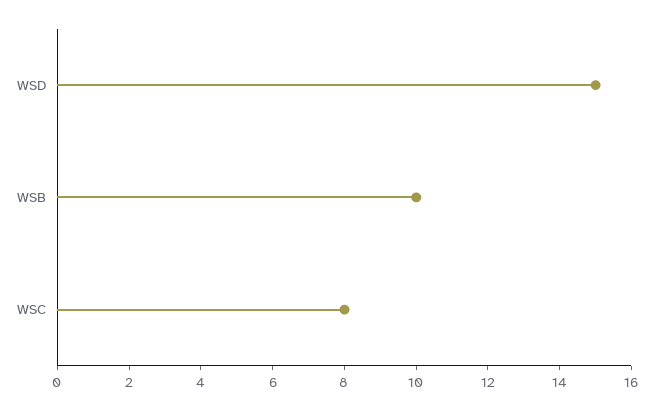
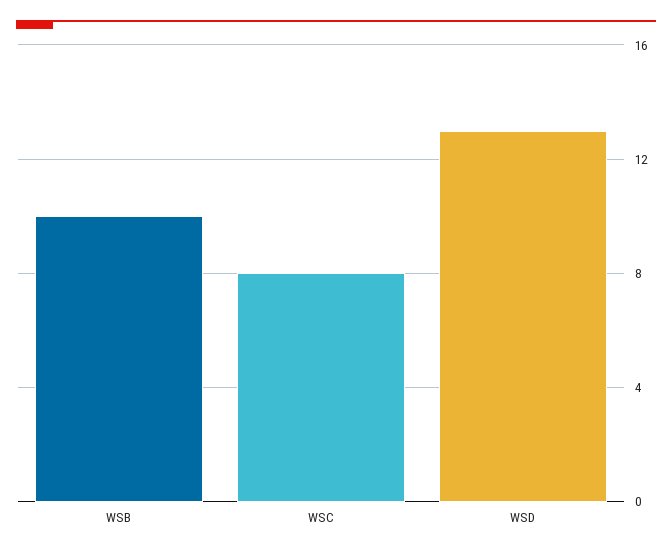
WSD: 15 -> 13

